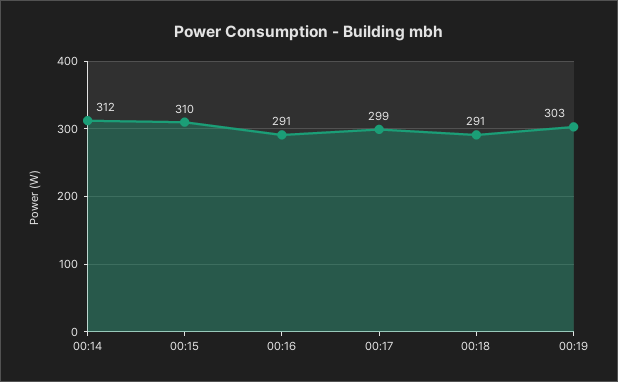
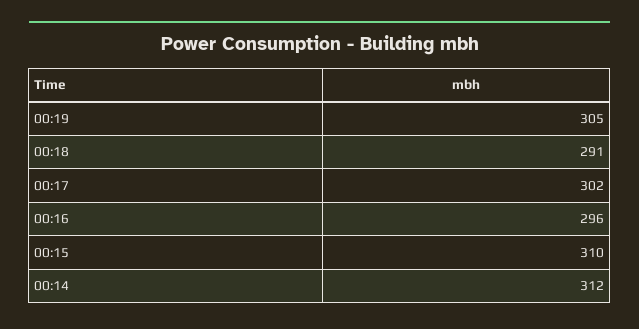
00:16: 291 -> 296
00:17: 299 -> 302
00:19: 303 -> 305

